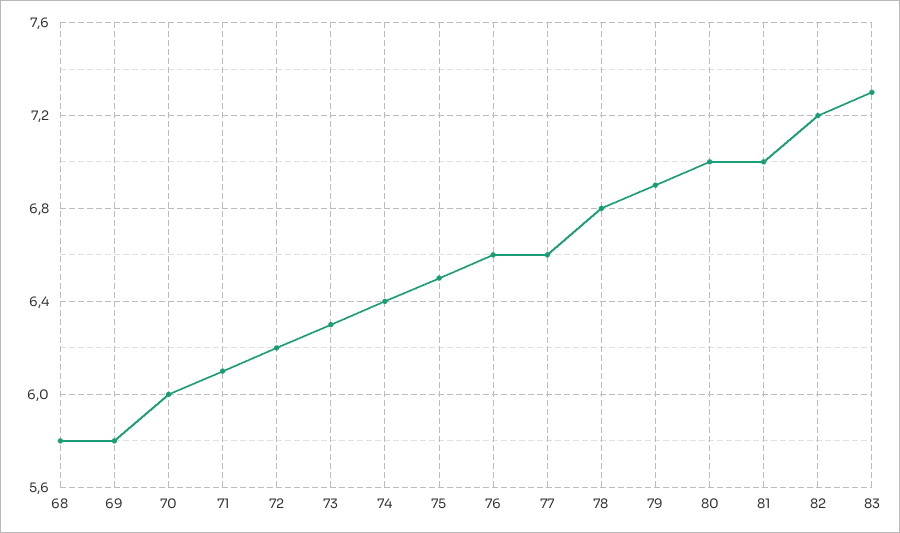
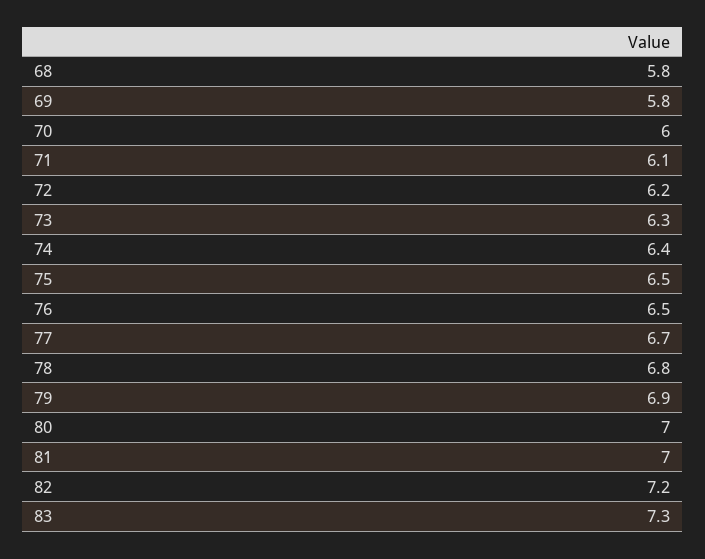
76: 6.6 -> 6.5
77: 6.6 -> 6.7

